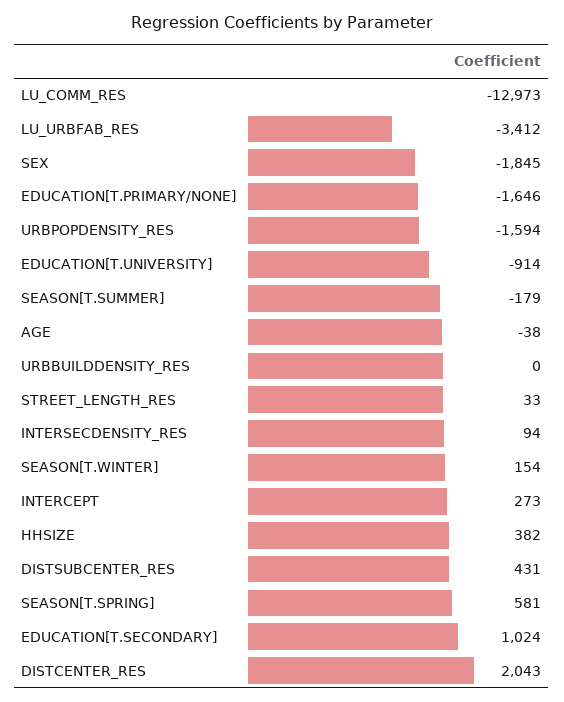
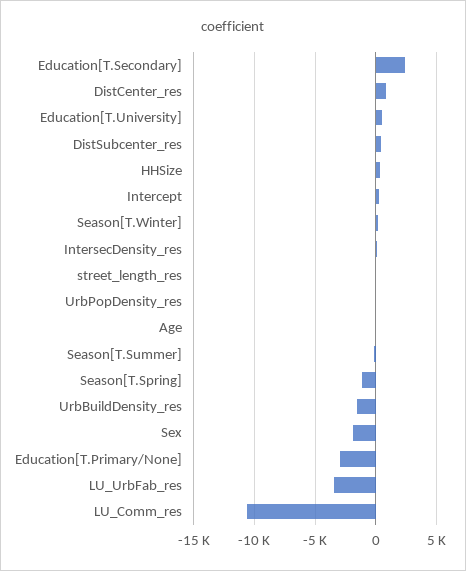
LU_COMM_RES: -12973 -> -10500
EDUCATION[T.PRIMARY/NONE]: -1646 -> -3000
URBPOPDENSITY_RES: -1594 -> 0
EDUCATION[T.UNIVERSITY]: -914 -> 500
URBBUILDDENSITY_RES: 0 -> -1500
SEASON[T.SPRING]: 581 -> -1000
EDUCATION[T.SECONDARY]: 1024 -> 2500
DISTCENTER_RES: 2043 -> 1000

